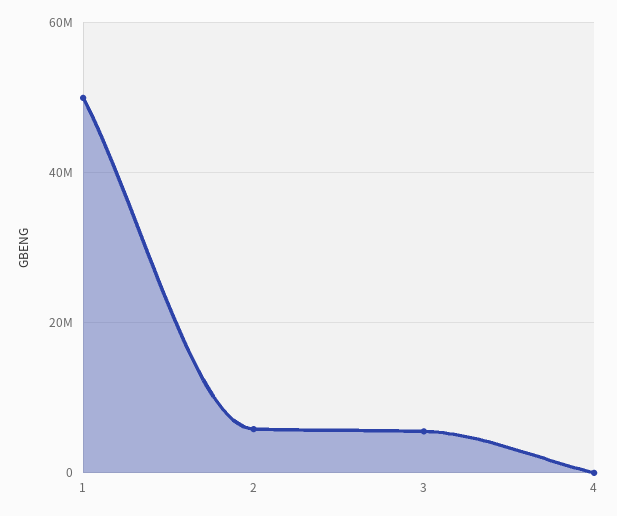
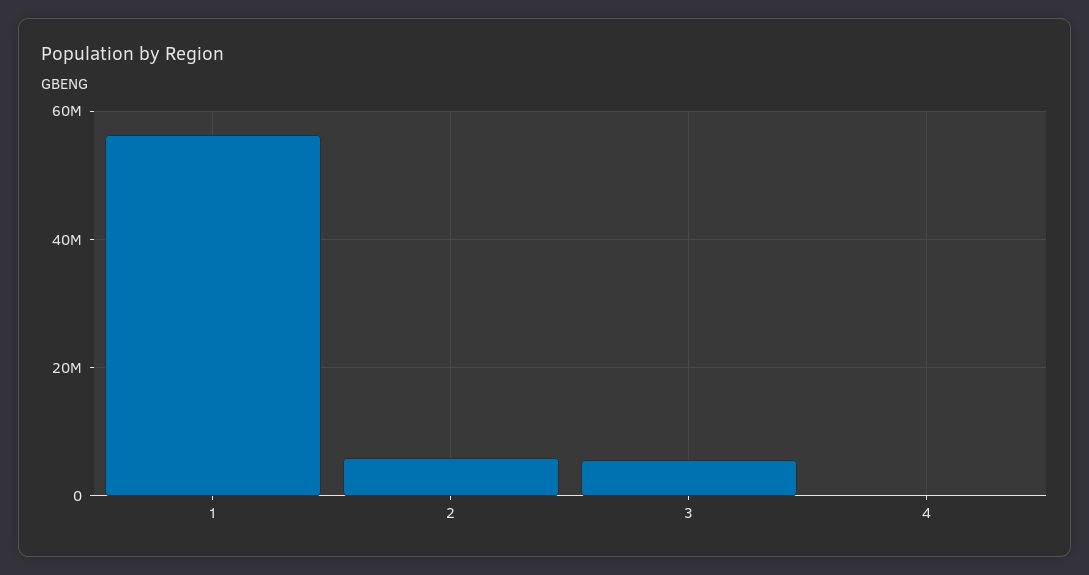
1: 50000000 -> 56000000

